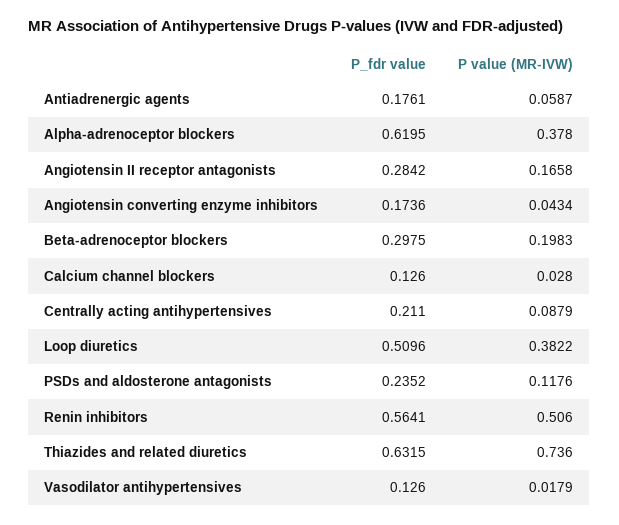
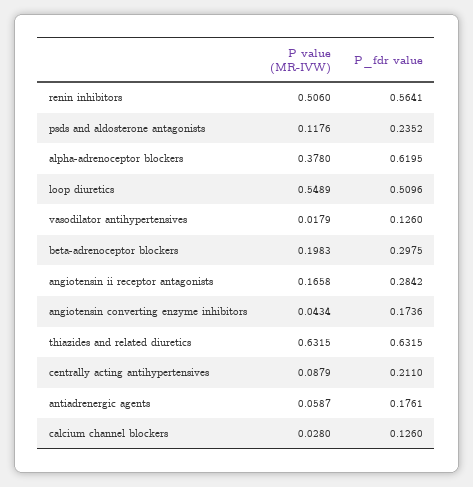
P value (MR-IVW), Loop diuretics: 0.3822 -> 0.5489
P value (MR-IVW), Thiazides and related diuretics: 0.736 -> 0.6315

